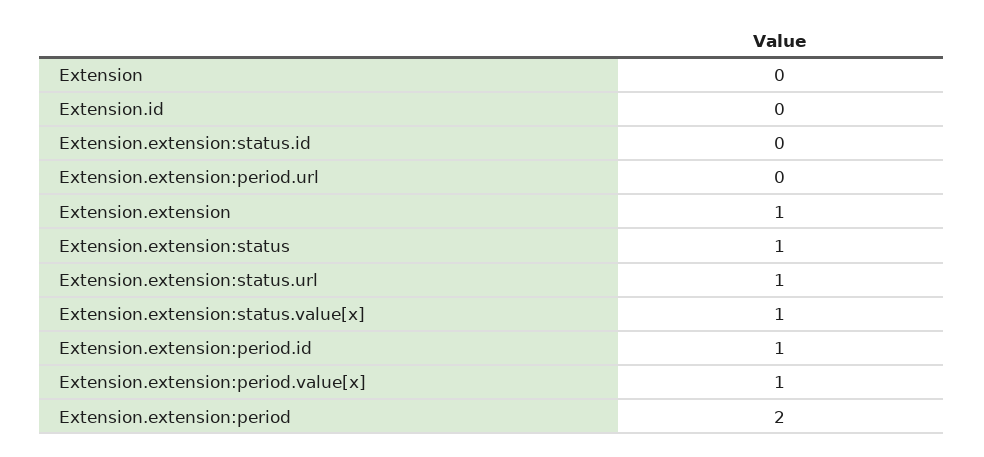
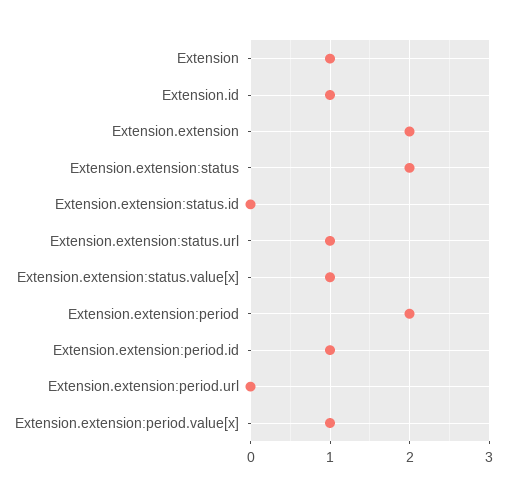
Extension: 0 -> 1
Extension.id: 0 -> 1
Extension.extension: 1 -> 2
Extension.extension:status: 1 -> 2

